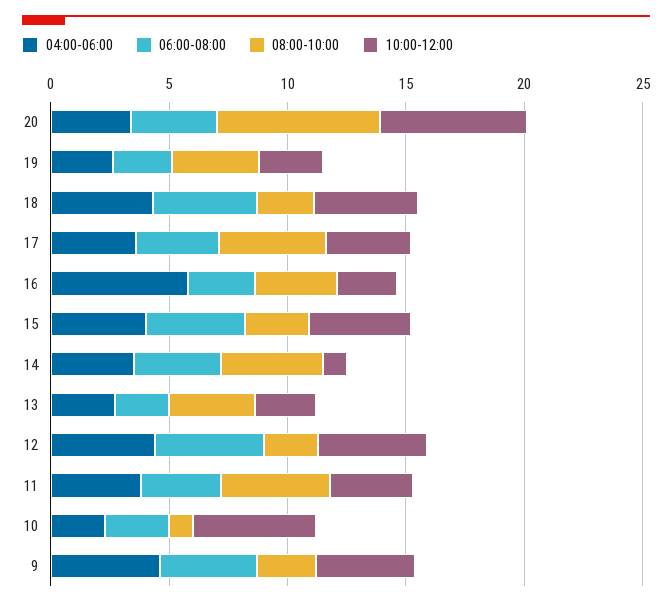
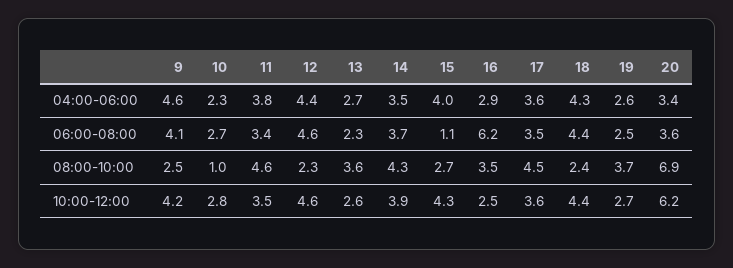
04:00-06:00, 16: 6 -> 2.9
06:00-08:00, 16: 3 -> 6.2
06:00-08:00, 15: 4 -> 1.1
10:00-12:00, 14: 1 -> 3.9
10:00-12:00, 10: 5 -> 2.8

